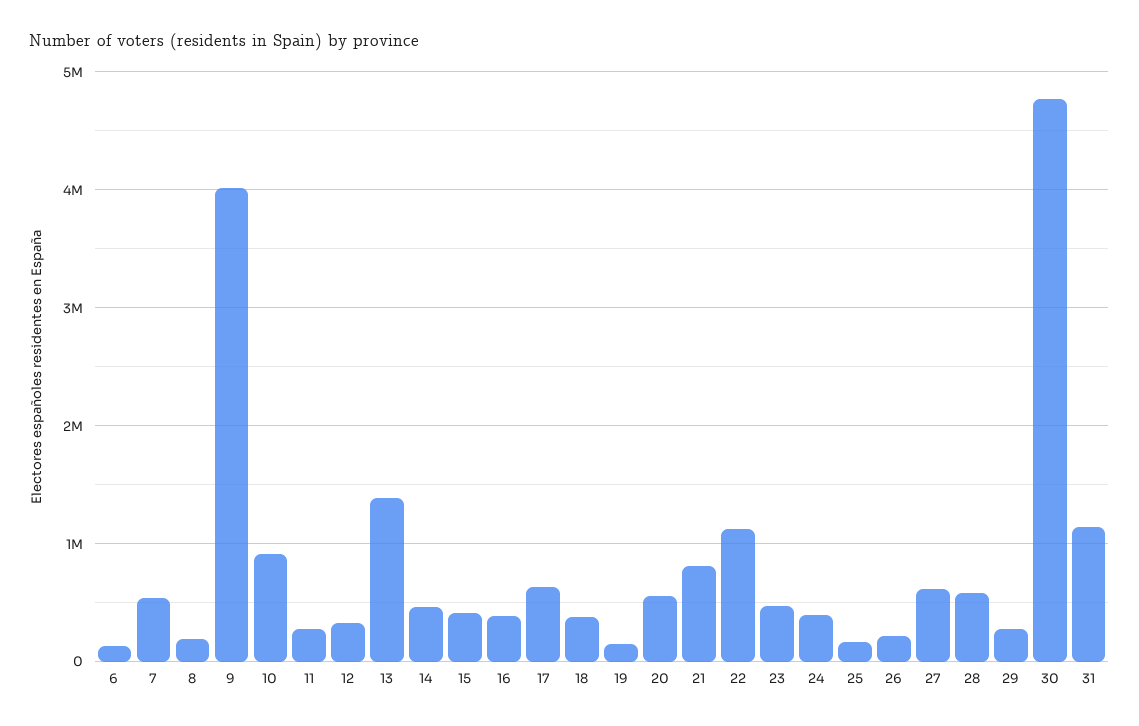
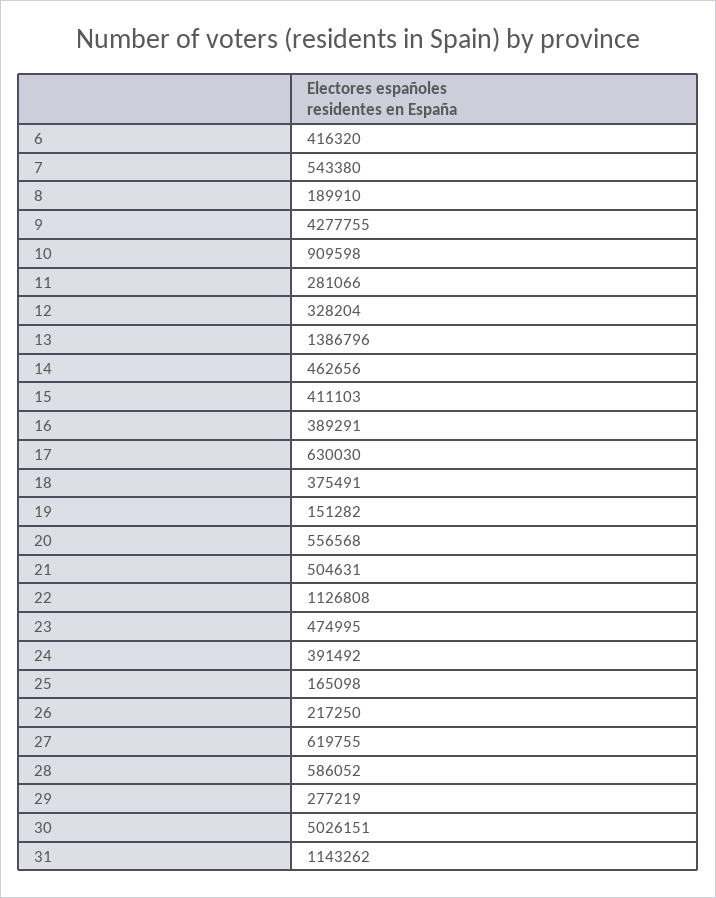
6: 100000 -> 416320
9: 4000000 -> 4277755
21: 800000 -> 504631
30: 4800000 -> 5026151

